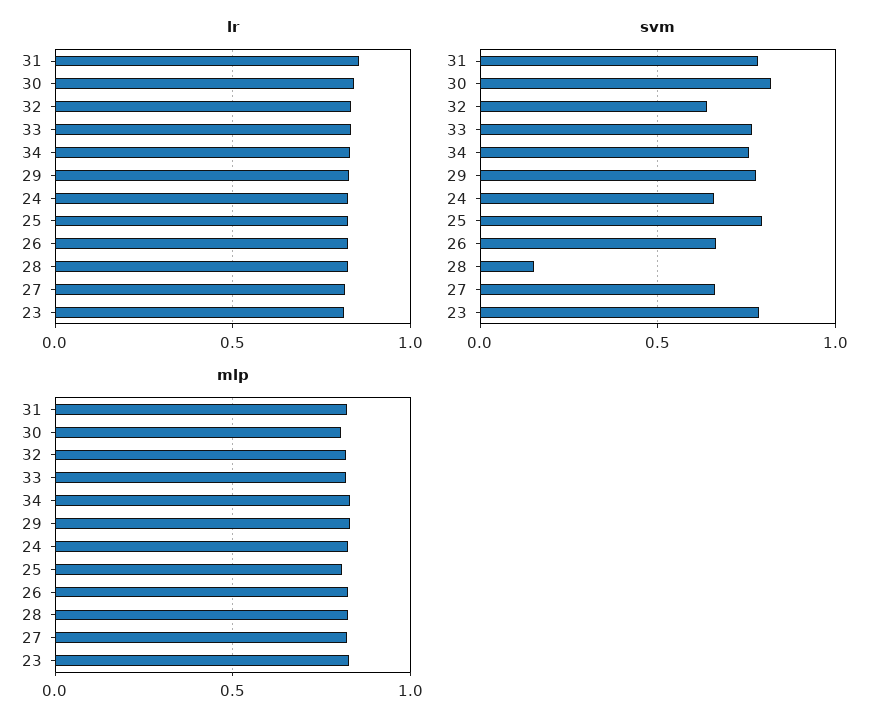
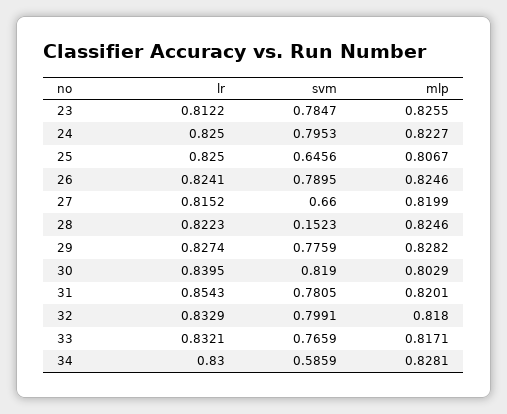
svm, 32: 0.65 -> 0.7991
svm, 34: 0.75 -> 0.5859
svm, 24: 0.65 -> 0.7953
svm, 25: 0.8 -> 0.6456
svm, 26: 0.65 -> 0.7895

